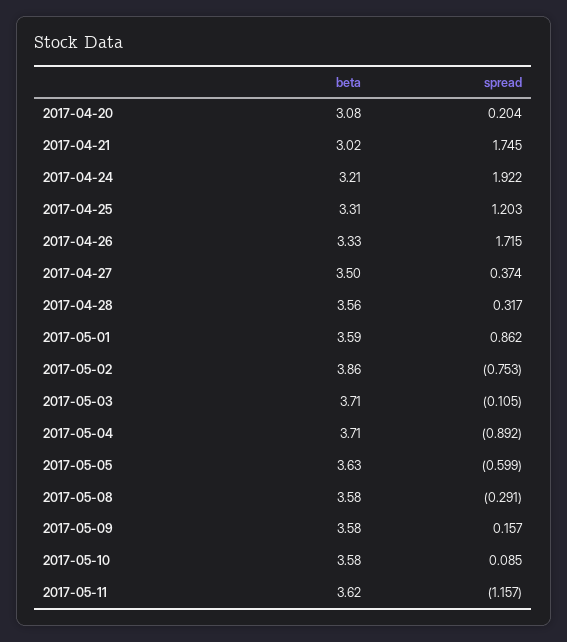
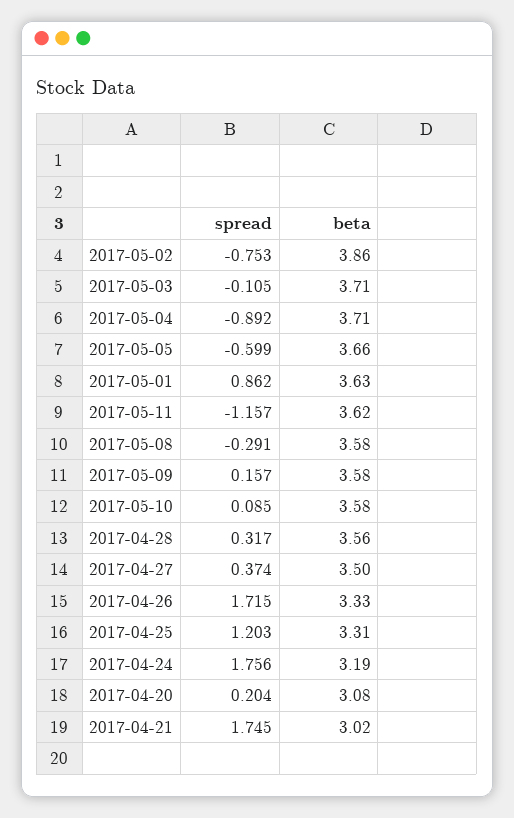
beta, 2017-04-24: 3.21 -> 3.19
spread, 2017-04-24: 1.922 -> 1.756
beta, 2017-05-01: 3.59 -> 3.63
beta, 2017-05-05: 3.63 -> 3.66

